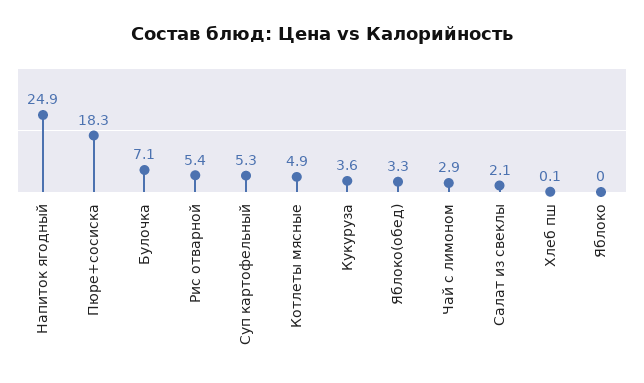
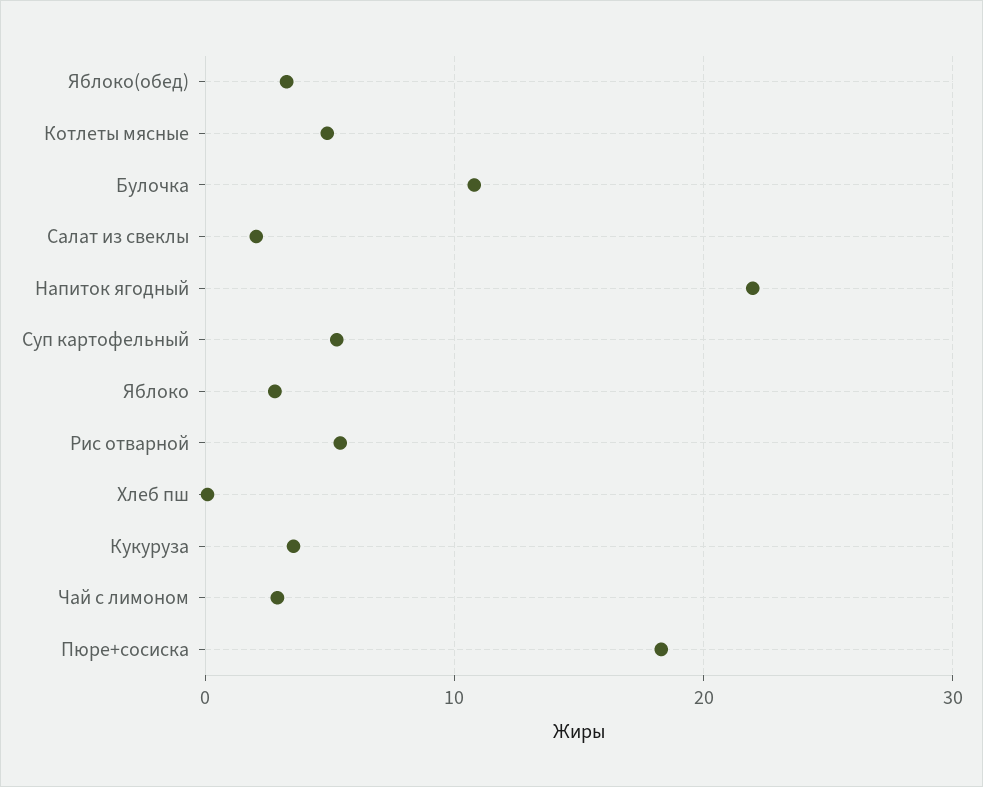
Напиток ягодный: 24.9 -> 22
Булочка: 7.1 -> 11
Яблоко: 0 -> 3

